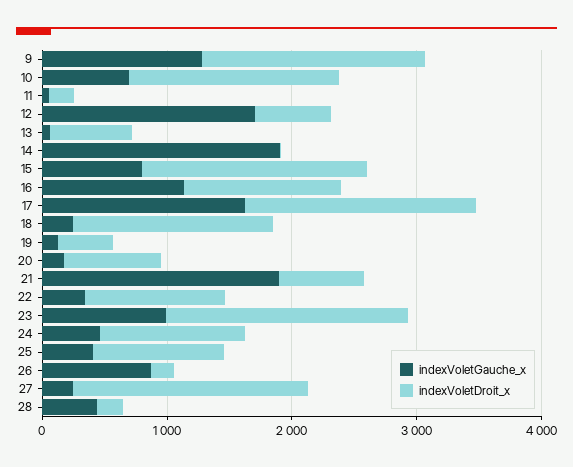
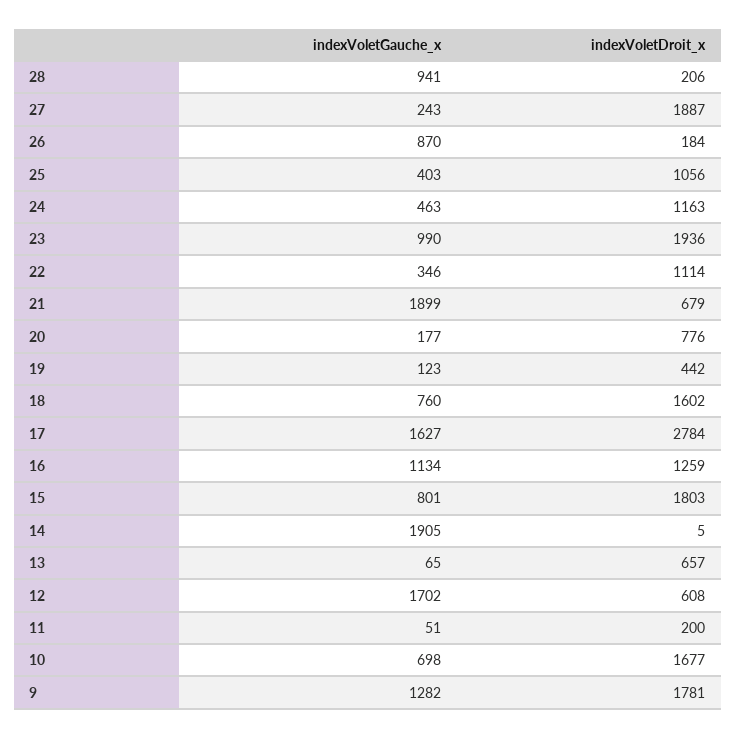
indexVoletDroit_x, 17: 1800 -> 2784
indexVoletGauche_x, 18: 200 -> 760
indexVoletGauche_x, 28: 400 -> 941

